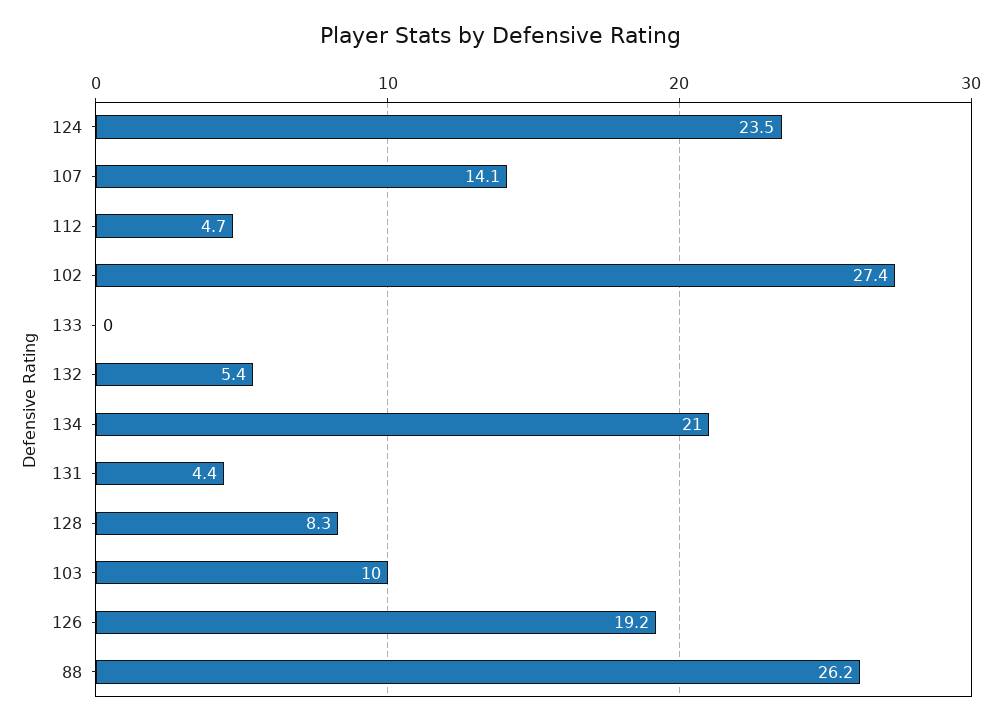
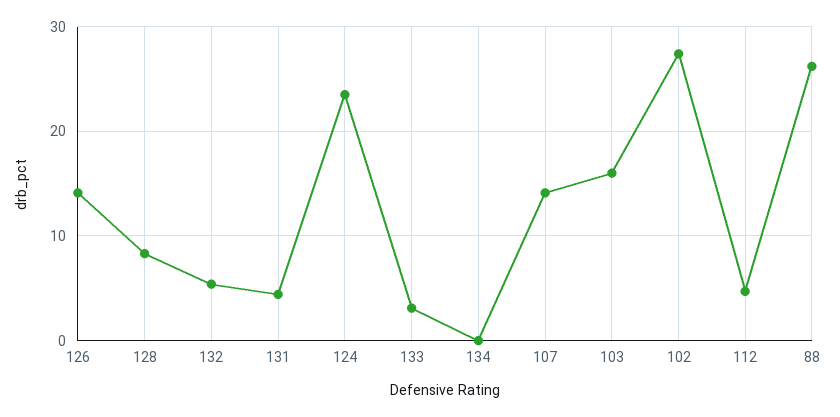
133: 0 -> 3
134: 21 -> 0
103: 10 -> 16
126: 19.2 -> 14

